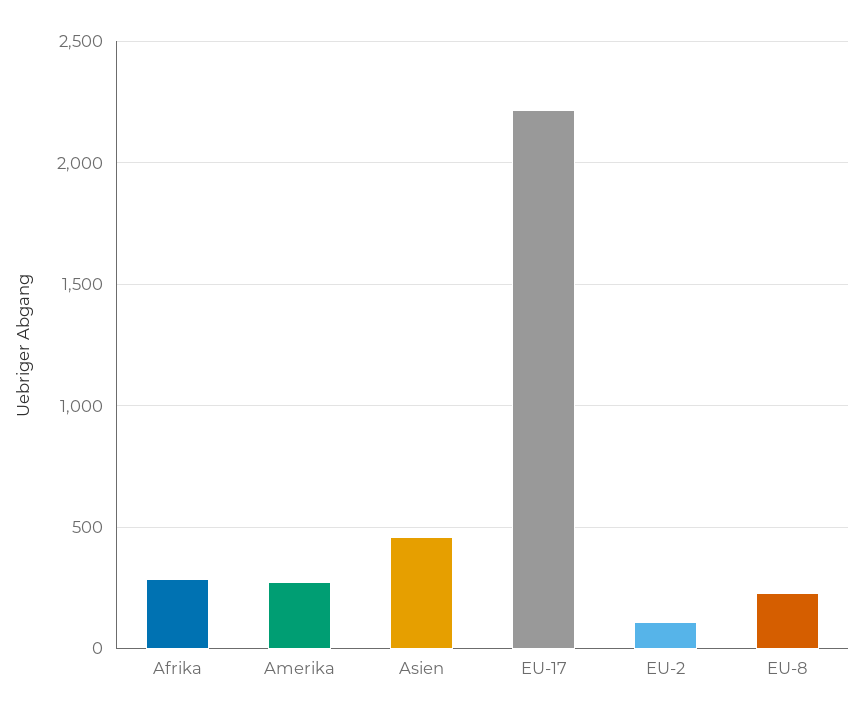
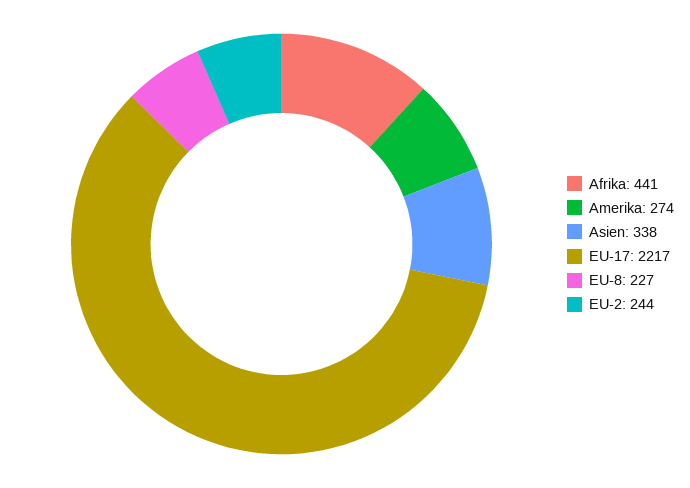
Afrika: 300 -> 441
Asien: 450 -> 338
EU-2: 100 -> 244

